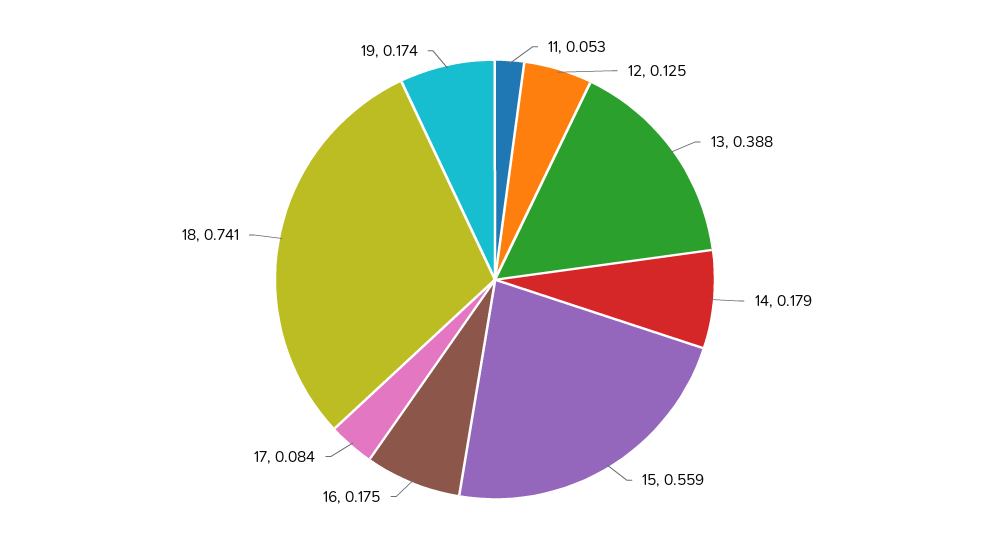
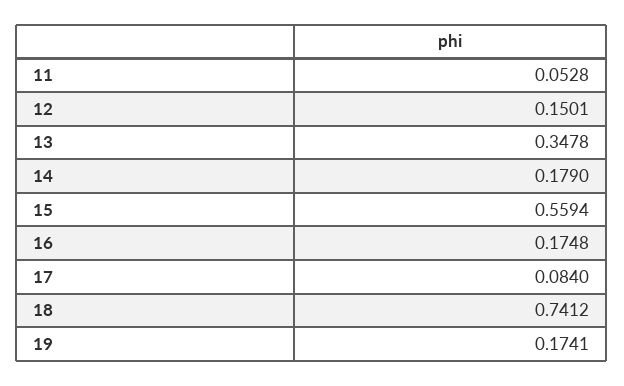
12: 0.125 -> 0.1501
13: 0.388 -> 0.3478

